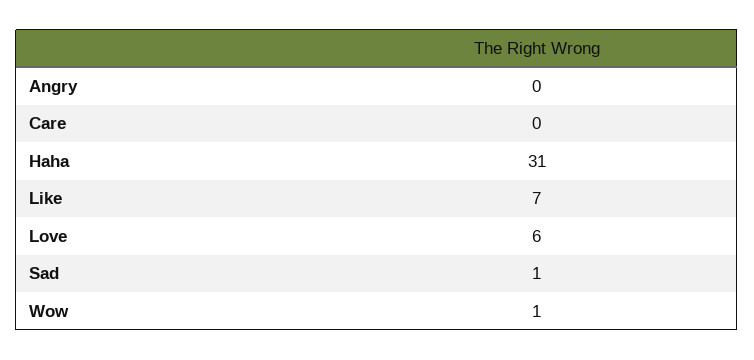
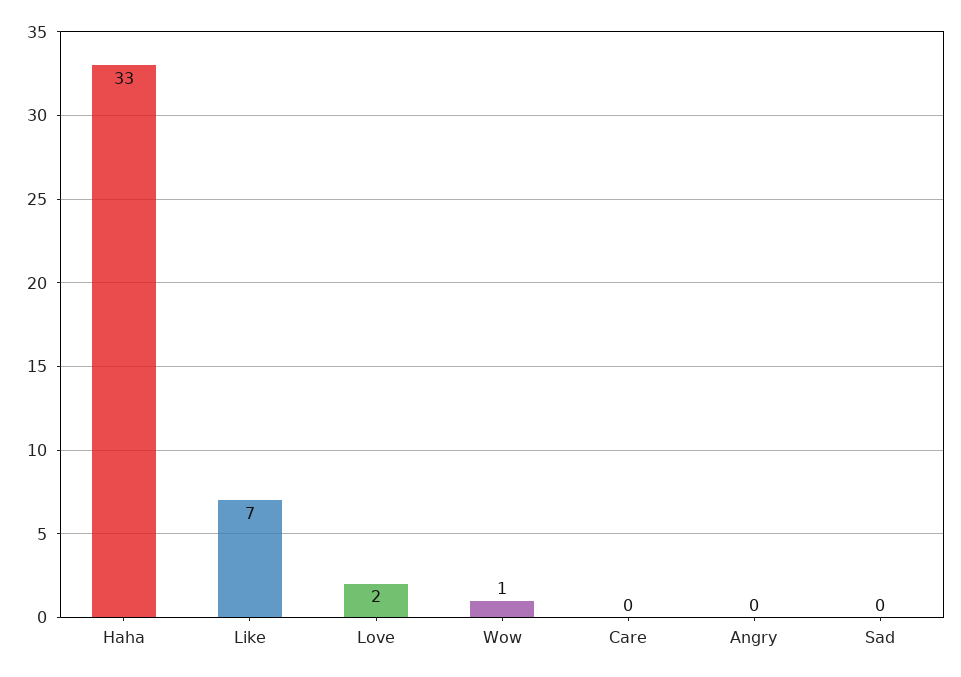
Haha: 31 -> 33
Love: 6 -> 2
Sad: 1 -> 0

